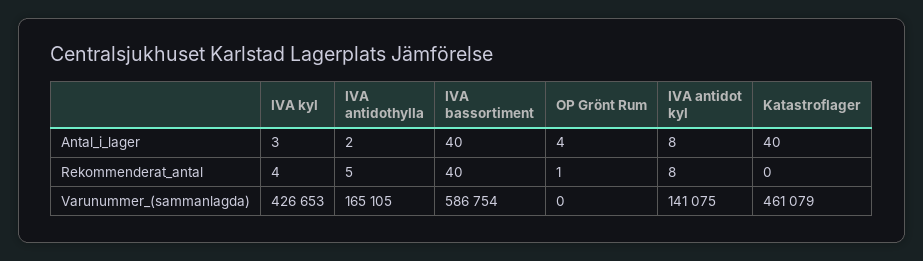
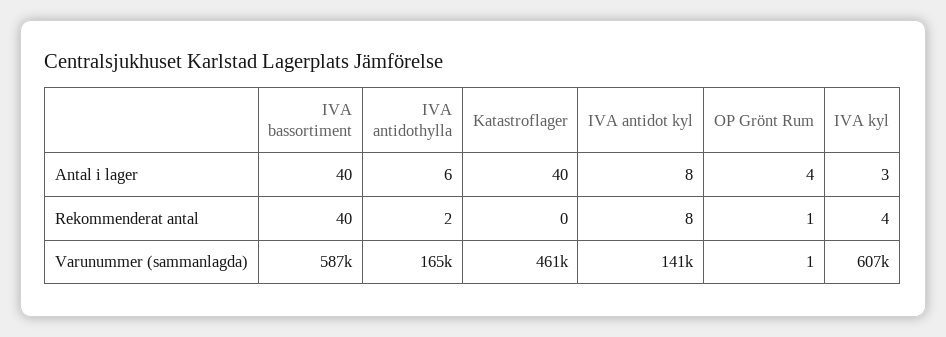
IVA antidothylla, Antal_i_lager: 2 -> 6
IVA antidothylla, Rekommenderat_antal: 5 -> 2
IVA kyl, Varunummer_(sammanlagda): 426653 -> 607000
OP Grönt Rum, Varunummer_(sammanlagda): 0 -> 1

